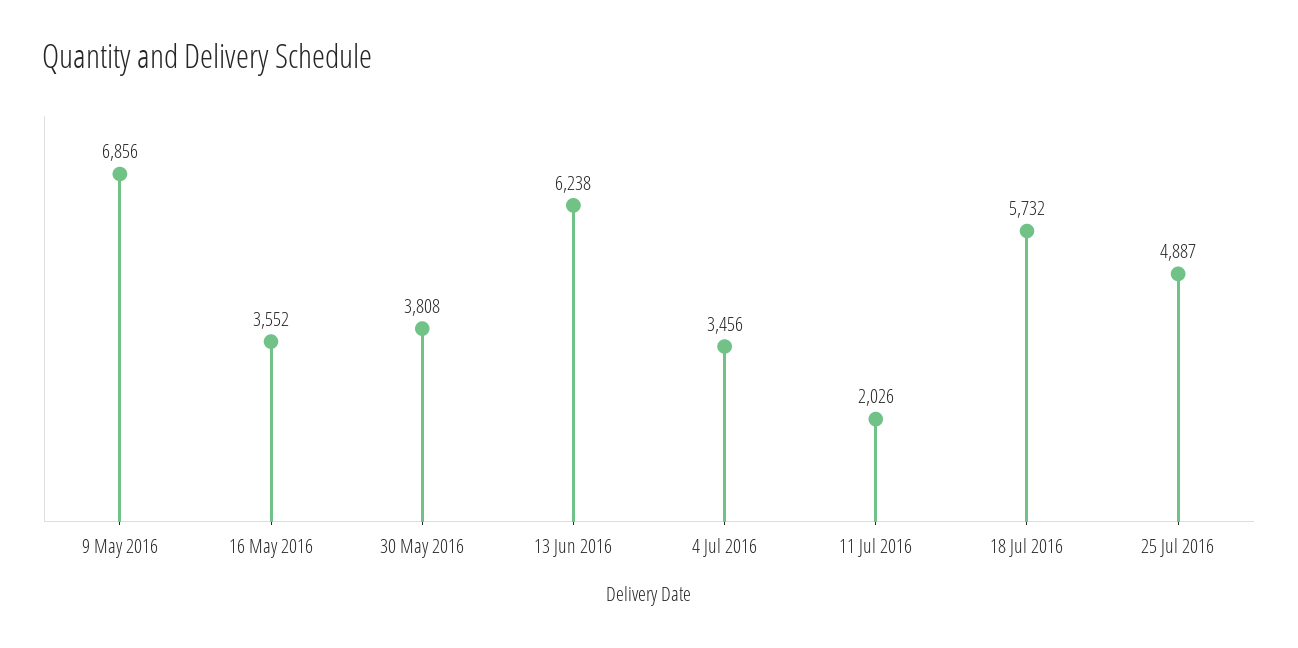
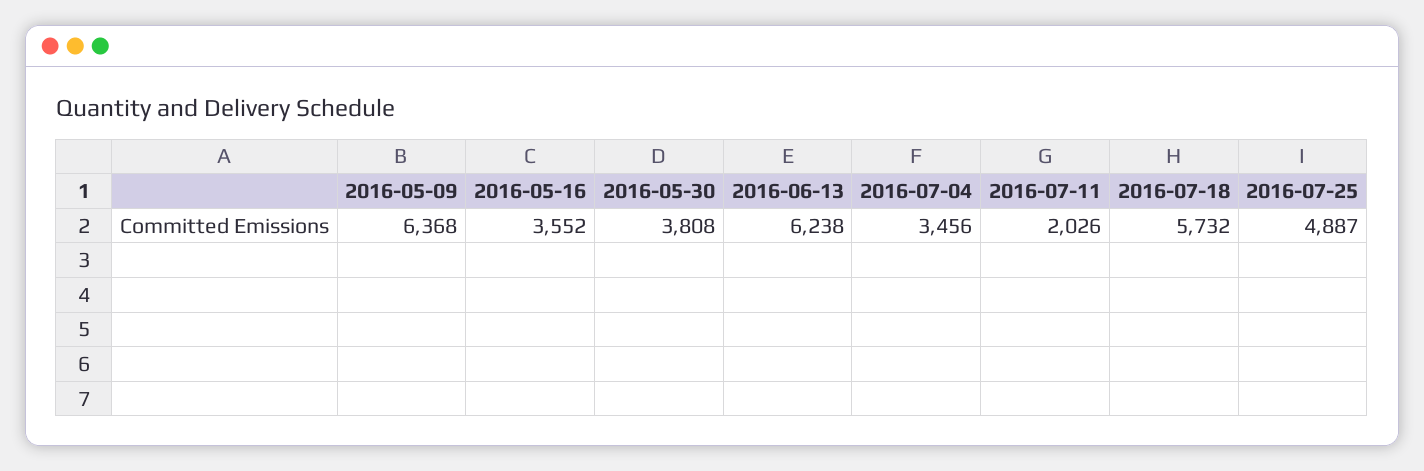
9 May 2016: 6856 -> 6368

